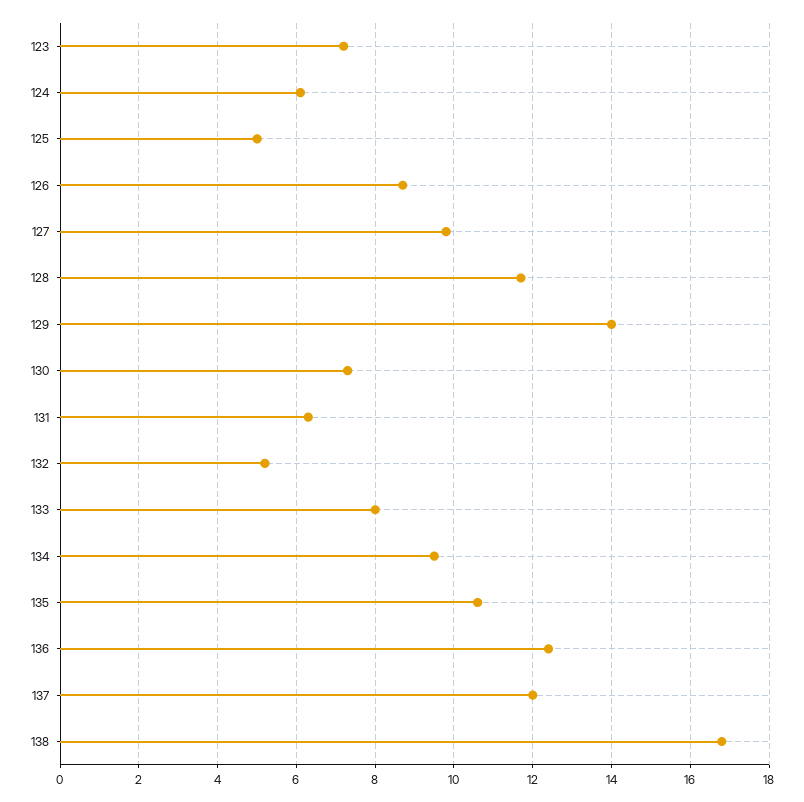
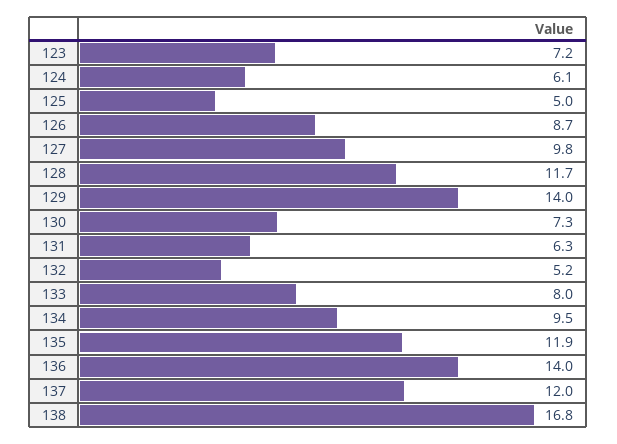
135: 10.5 -> 11.9
136: 12.5 -> 14

